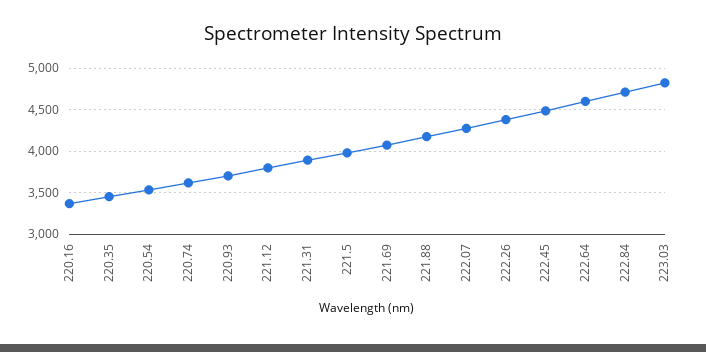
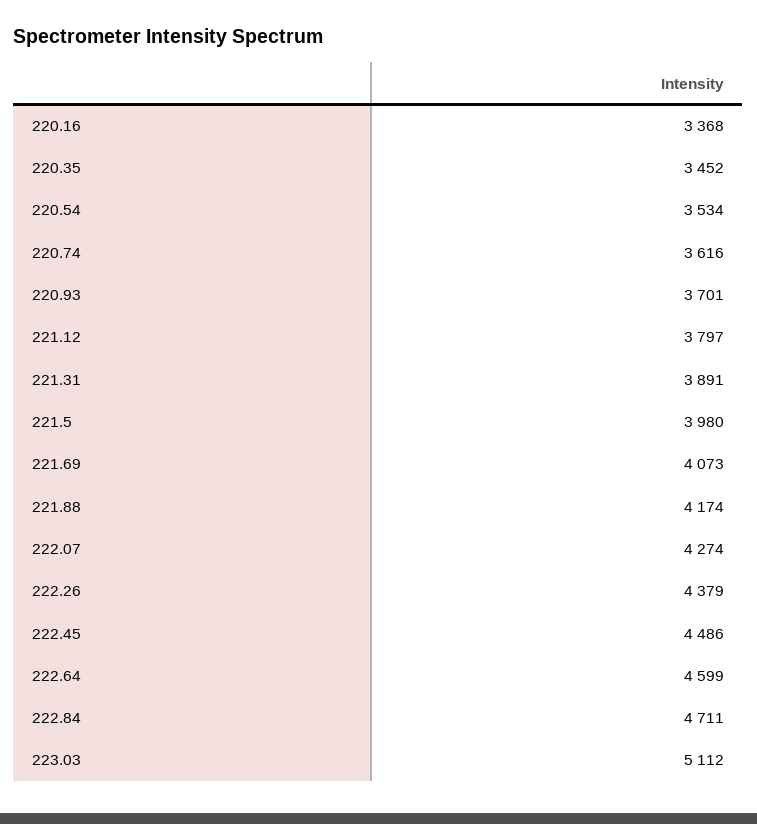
223.03: 4800 -> 5112

